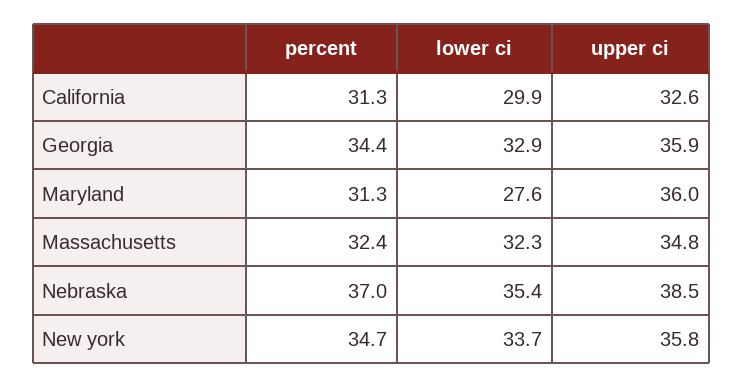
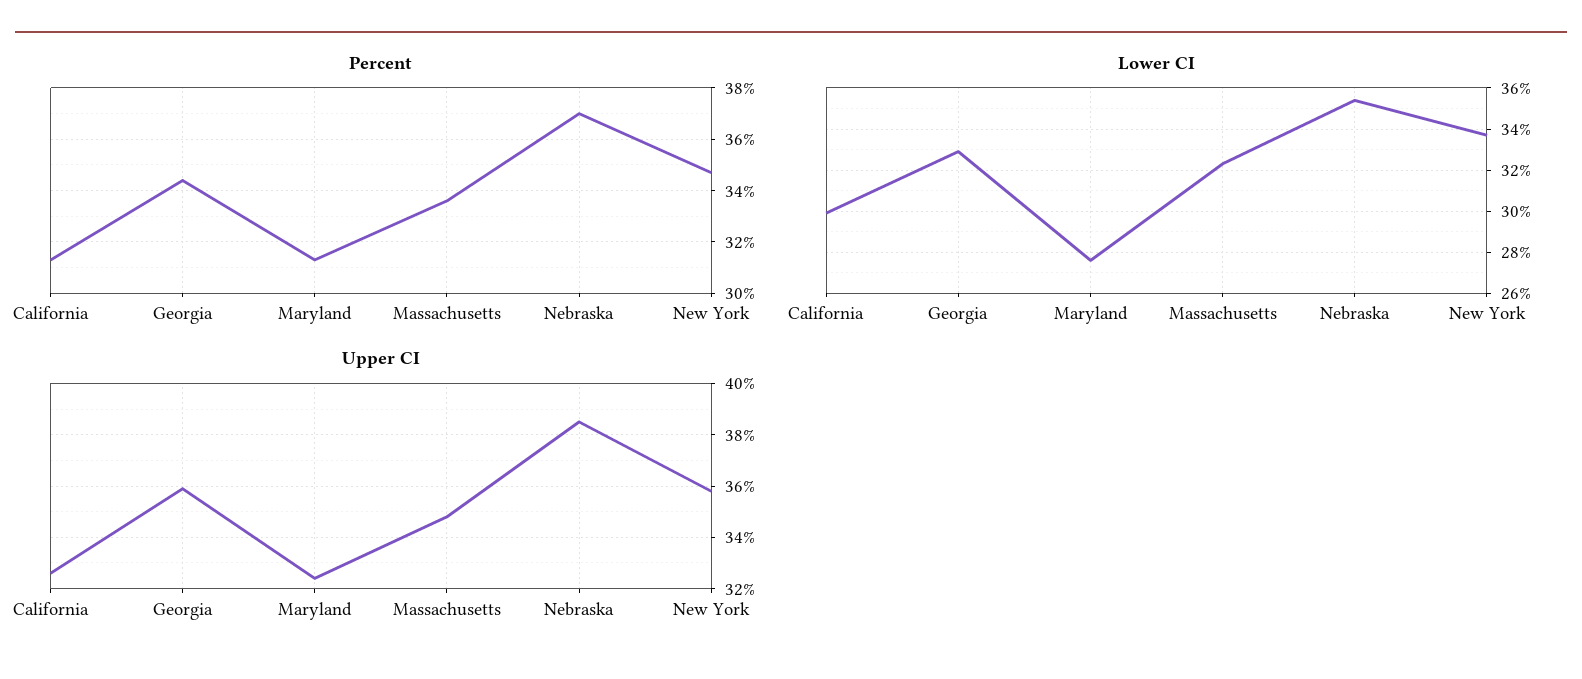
upper ci, Maryland: 36 -> 32.5
percent, Massachusetts: 32.4 -> 33.5

